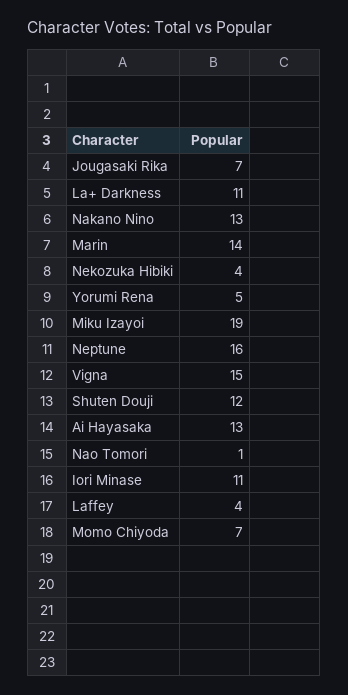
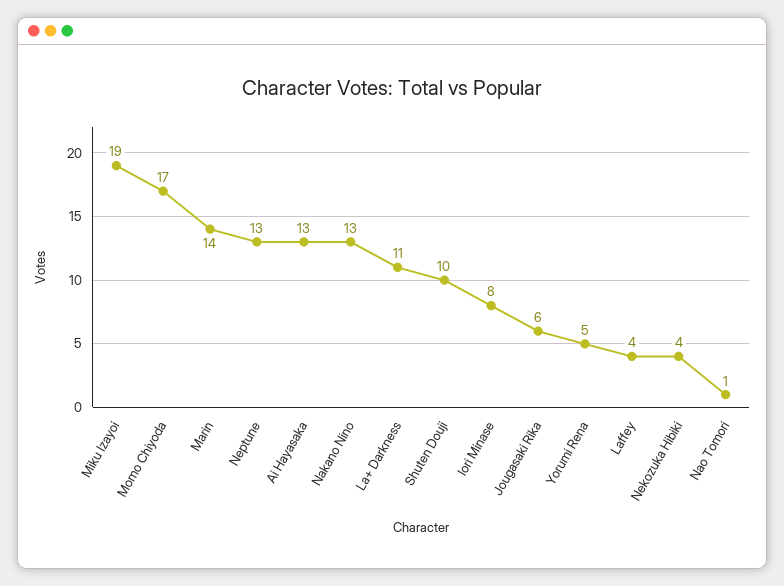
Jougasaki Rika: 7 -> 6
Neptune: 16 -> 13
Vigna: 15 -> none
Shuten Douji: 12 -> 10
Iori Minase: 11 -> 8
Momo Chiyoda: 7 -> 17

